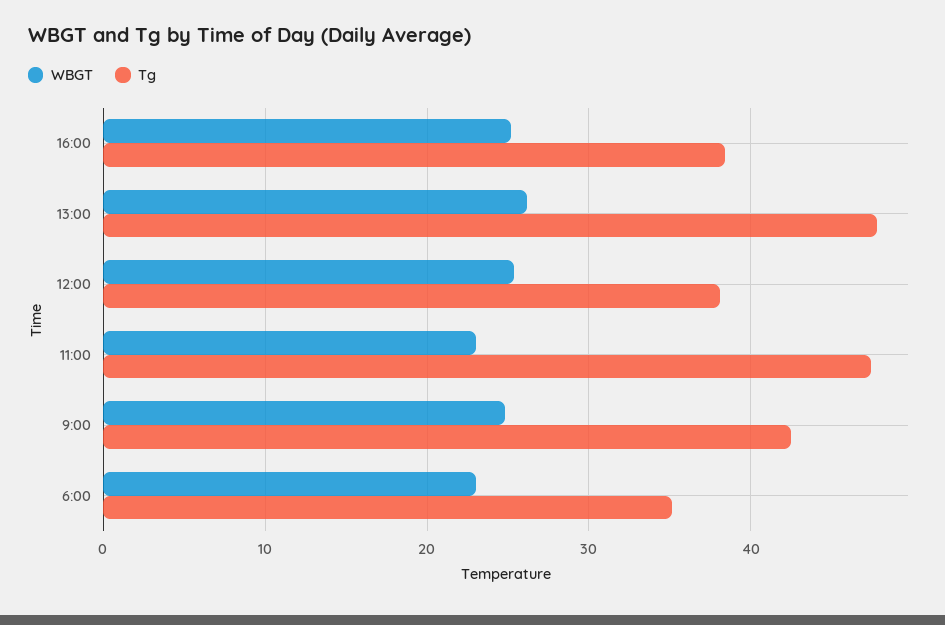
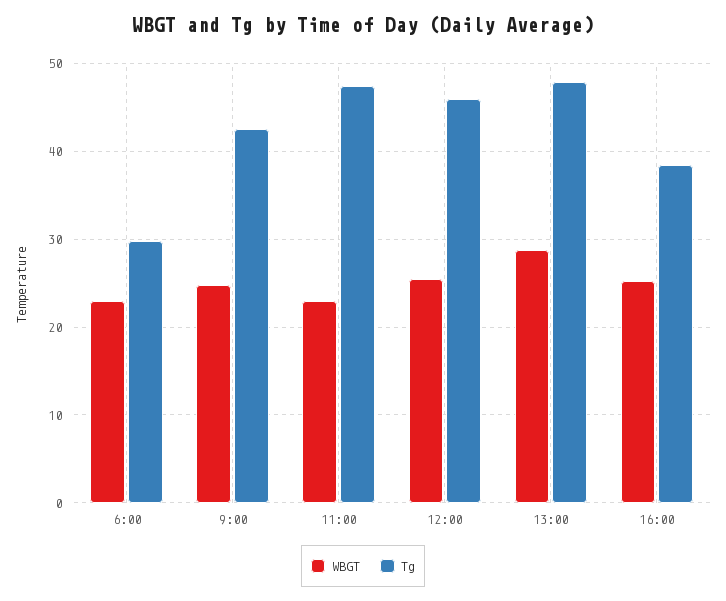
WBGT, 13:00: 26 -> 29
Tg, 12:00: 38 -> 46
Tg, 6:00: 35 -> 30

